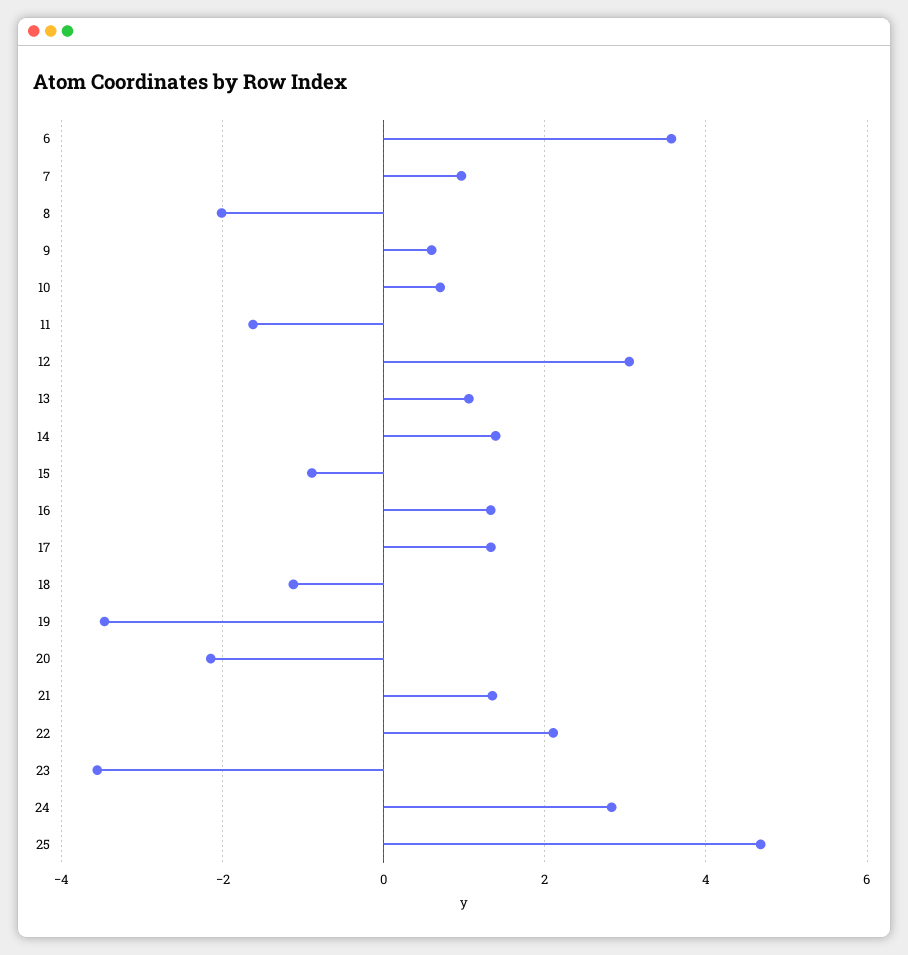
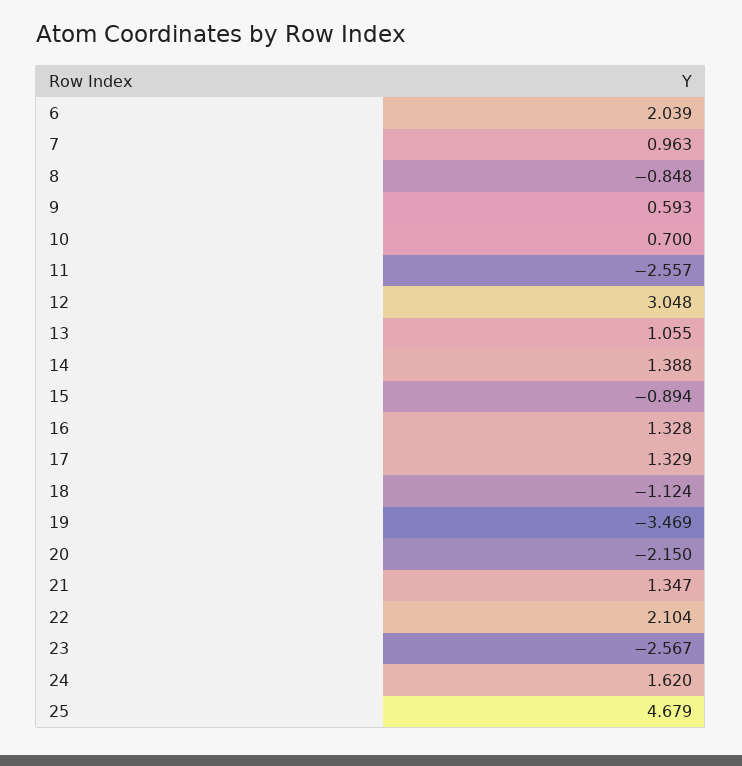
6: 3.6 -> 2.039
8: -2 -> -0.848
11: -1.6 -> -2.557
23: -3.6 -> -2.567
24: 2.8 -> 1.62

